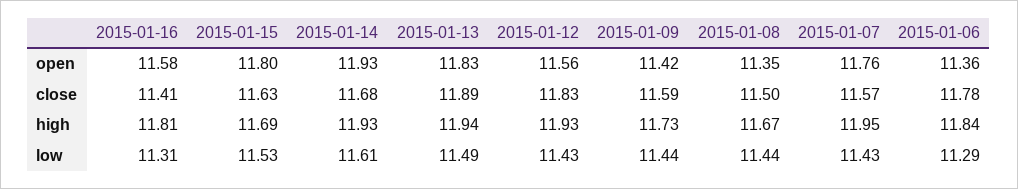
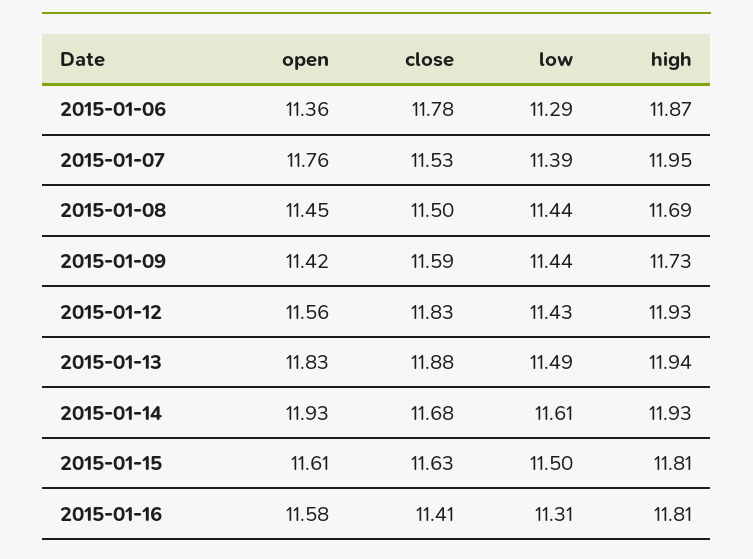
2015-01-15, open: 11.8 -> 11.61
2015-01-08, open: 11.35 -> 11.45
2015-01-13, close: 11.89 -> 11.88
2015-01-07, close: 11.57 -> 11.53
2015-01-15, high: 11.69 -> 11.81
2015-01-08, high: 11.67 -> 11.69
2015-01-06, high: 11.84 -> 11.87
2015-01-15, low: 11.53 -> 11.5
2015-01-07, low: 11.43 -> 11.39

